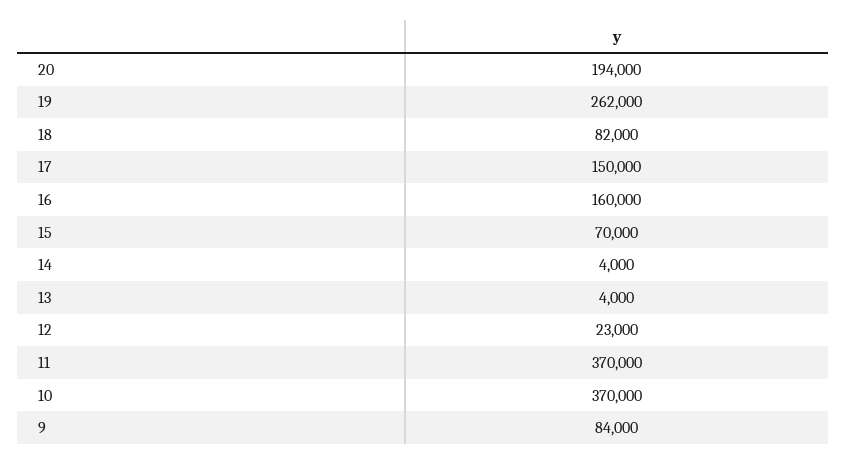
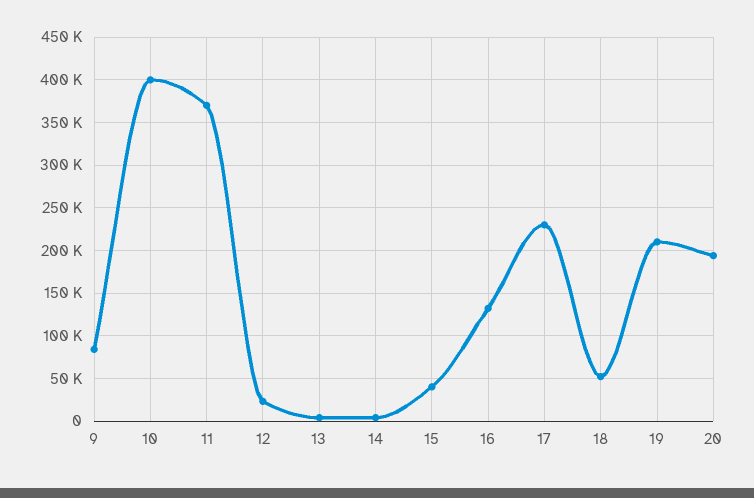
19: 262000 -> 210000
18: 82000 -> 50000
17: 150000 -> 230000
16: 160000 -> 130000
15: 70000 -> 40000
10: 370000 -> 400000

